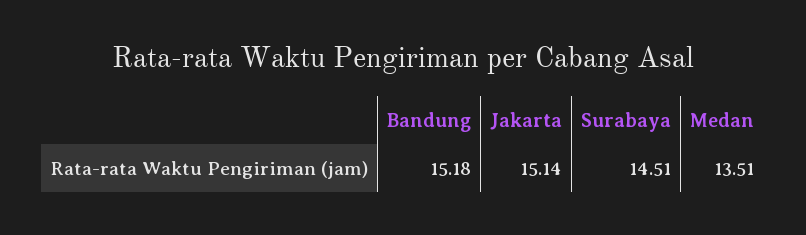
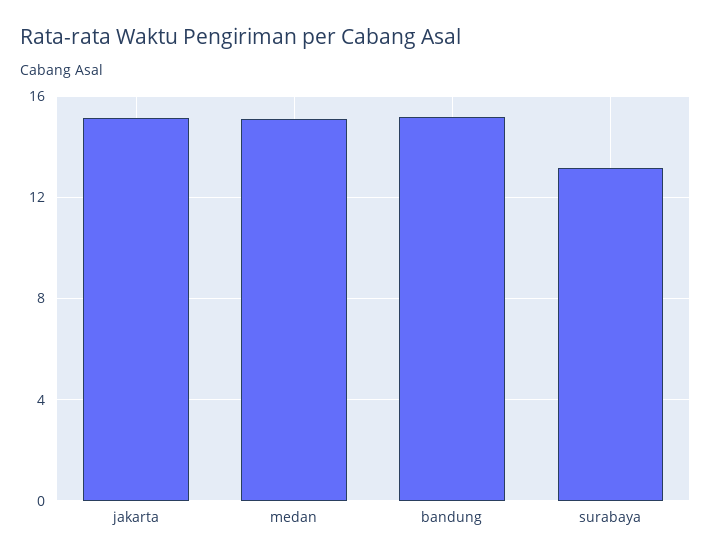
Surabaya: 14.51 -> 13
Medan: 13.51 -> 15

